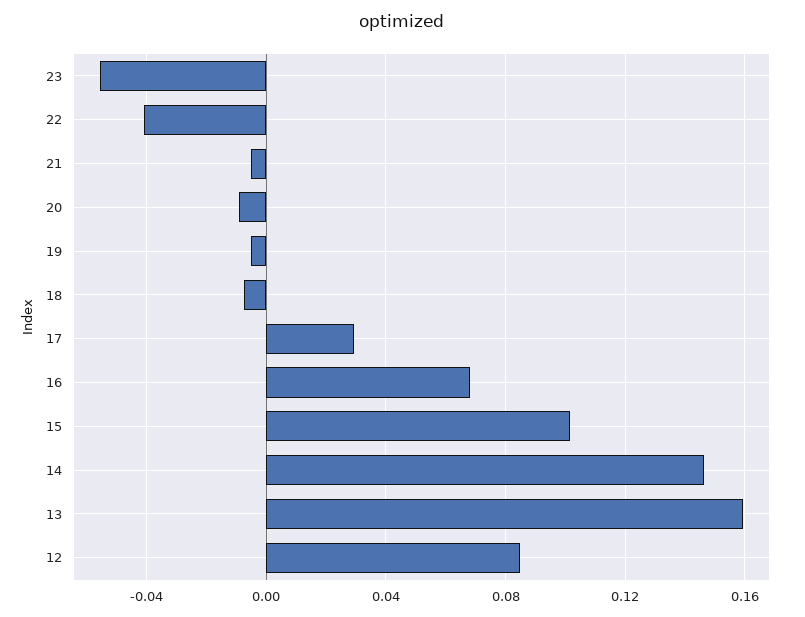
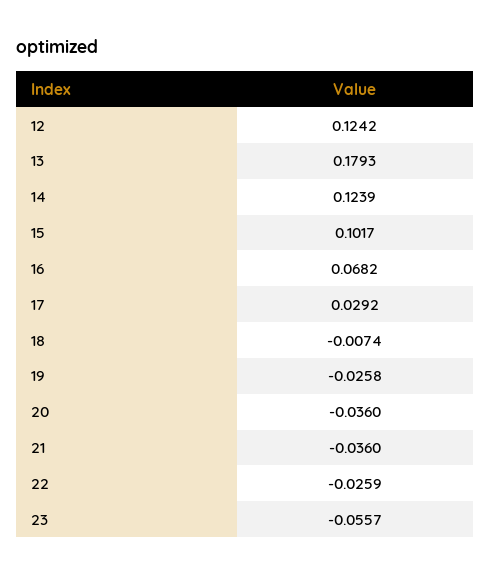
22: -0.04 -> -0.0259
21: -0.005 -> -0.036
20: -0.01 -> -0.036
19: -0.005 -> -0.0258
14: 0.145 -> 0.1239
13: 0.16 -> 0.1793
12: 0.085 -> 0.1242

